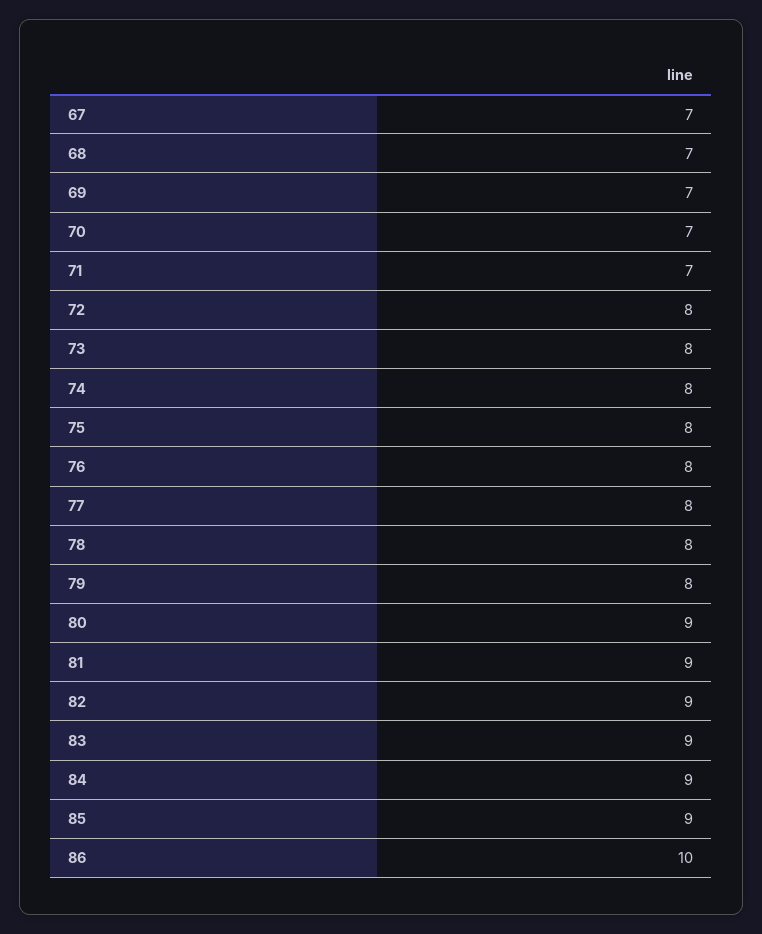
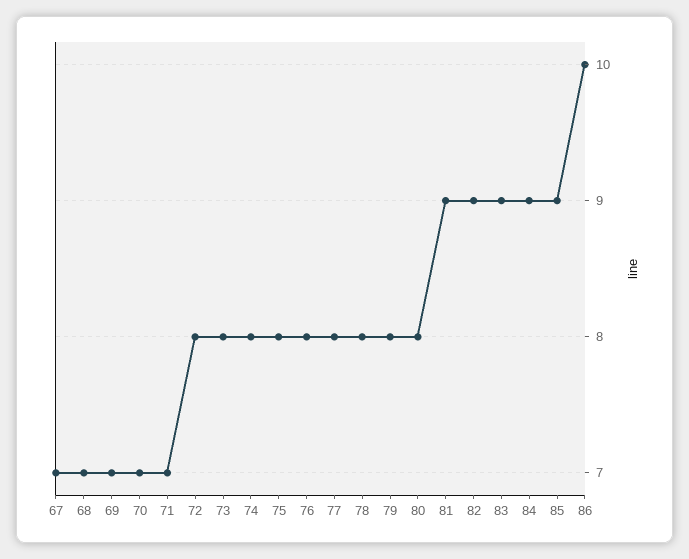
80: 9 -> 8

